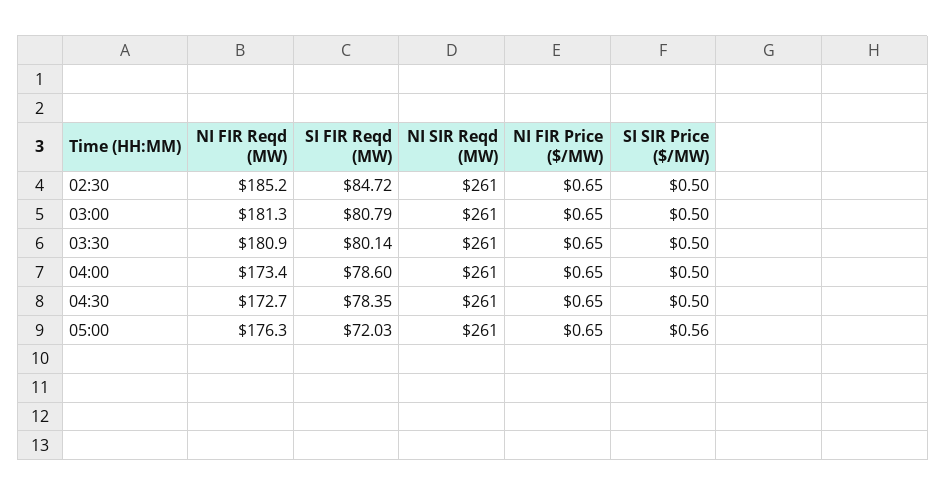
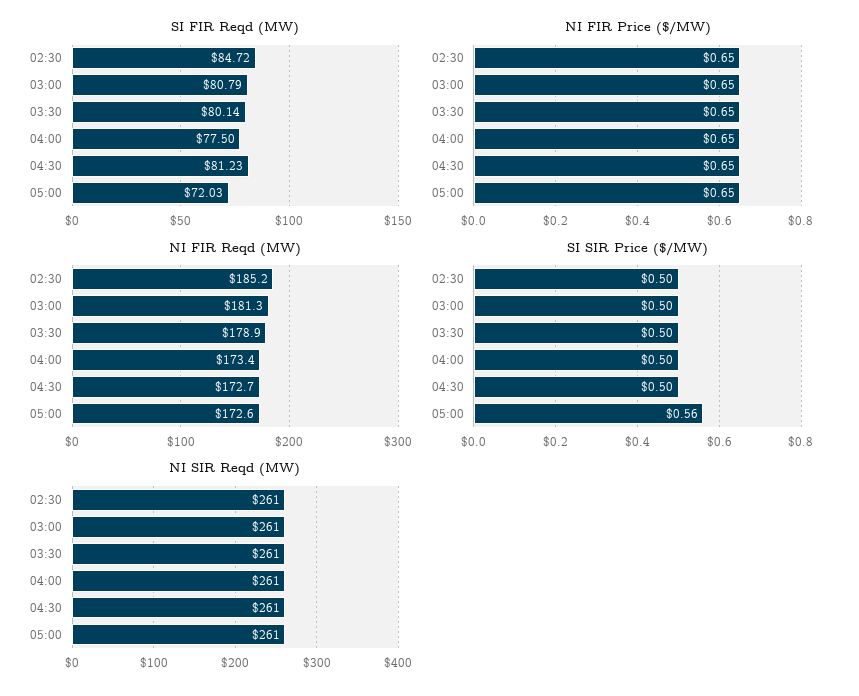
NI FIR Reqd (MW), 03:30: 180.9 -> 178.9
SI FIR Reqd (MW), 04:00: 78.6 -> 77.5
SI FIR Reqd (MW), 04:30: 78.35 -> 81.23
NI FIR Reqd (MW), 05:00: 176.3 -> 172.6

